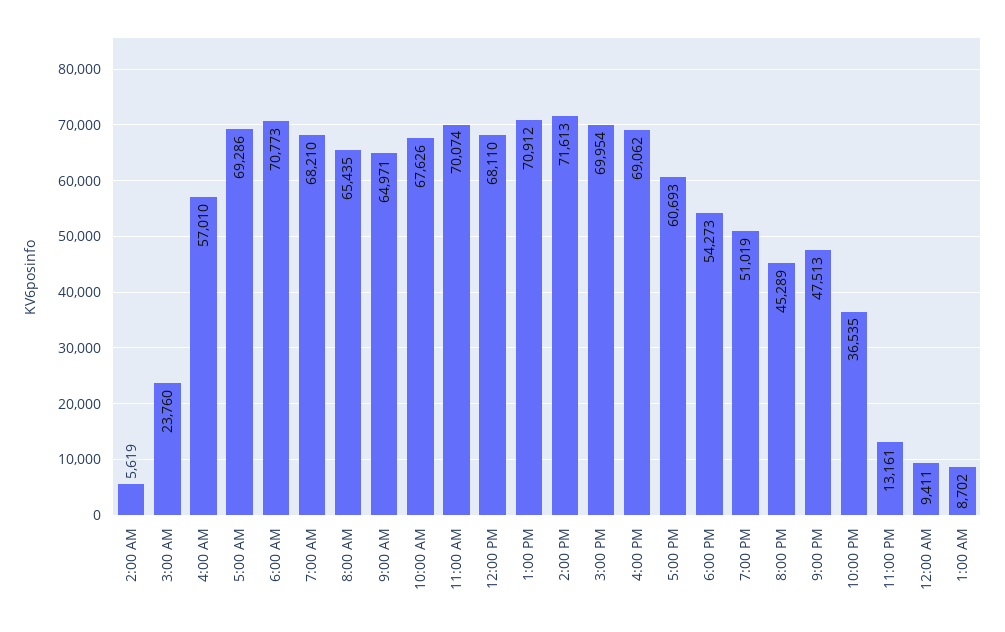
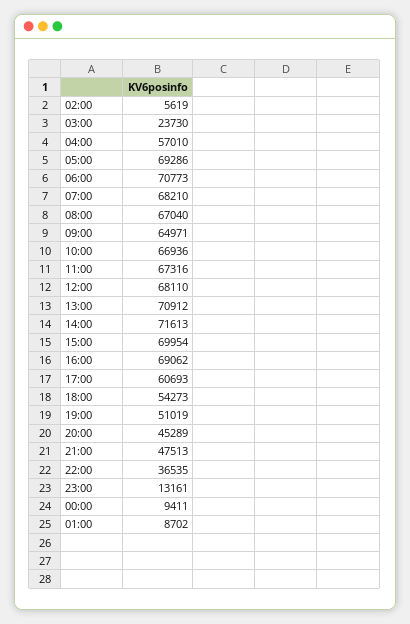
3:00 AM: 23760 -> 23730
8:00 AM: 65435 -> 67040
10:00 AM: 67626 -> 66936
11:00 AM: 70074 -> 67316

